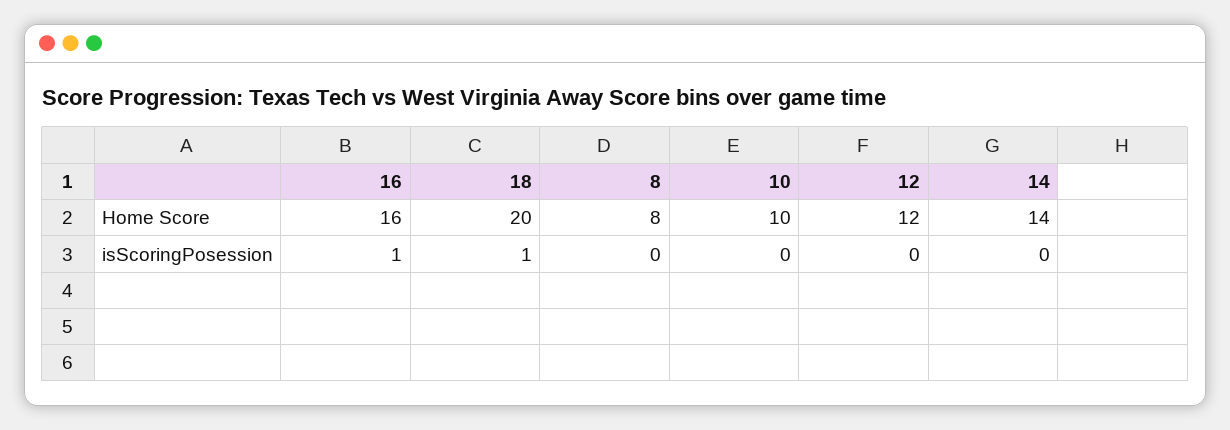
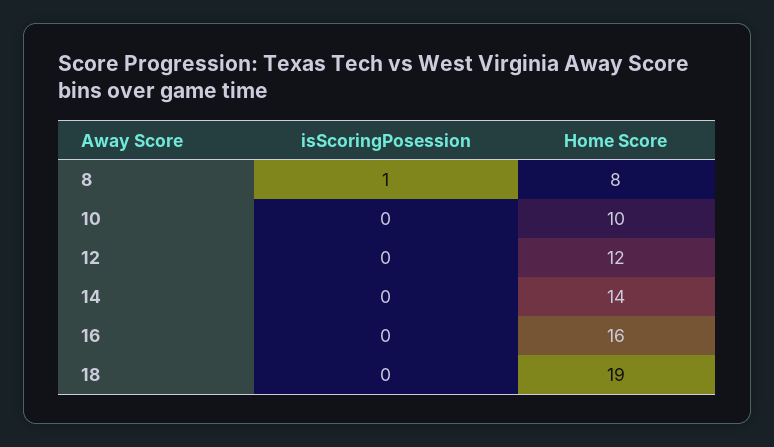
18, Home Score: 20 -> 19
16, isScoringPosession: 1 -> 0
18, isScoringPosession: 1 -> 0
8, isScoringPosession: 0 -> 1

